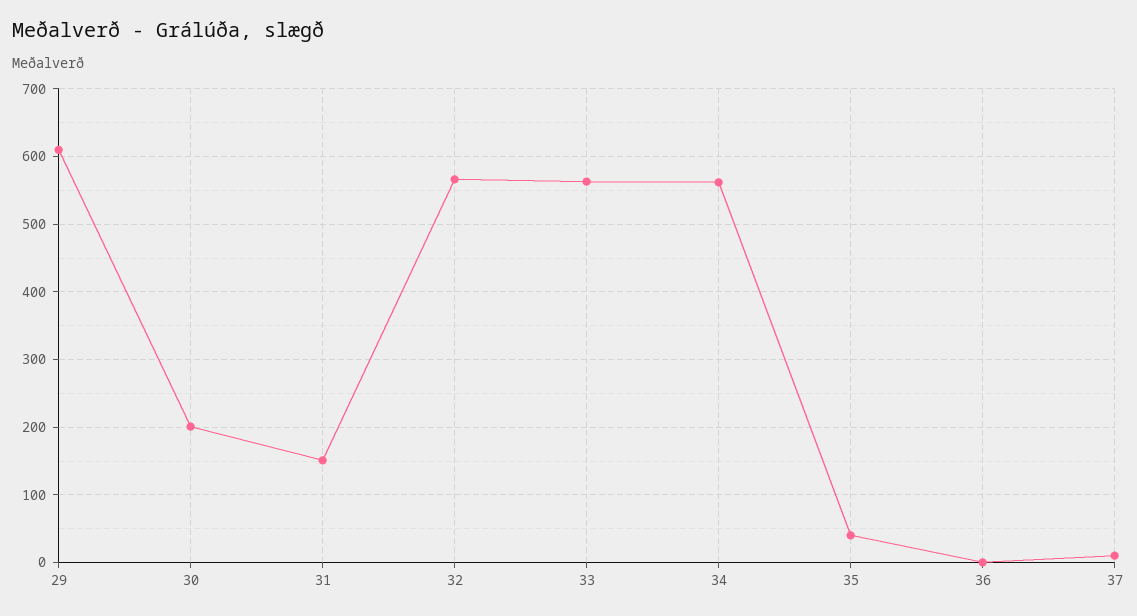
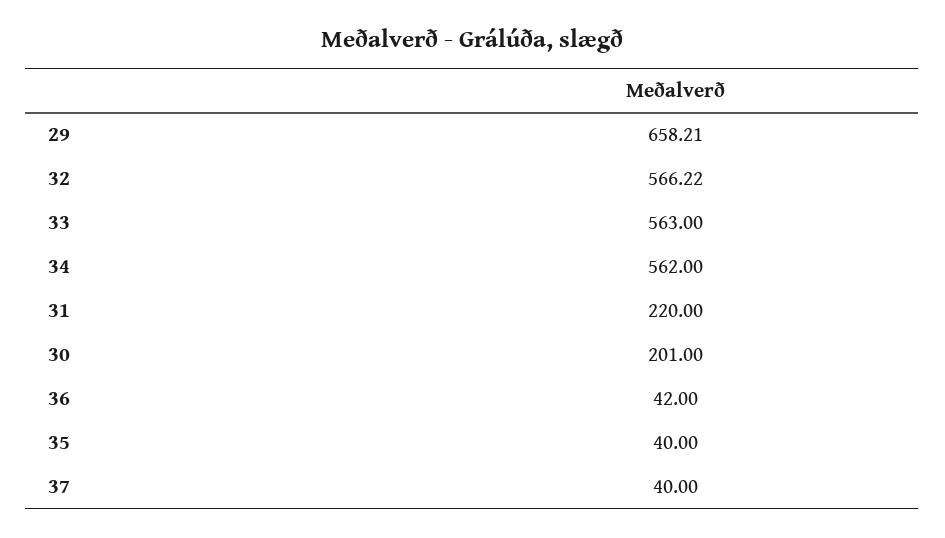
29: 610 -> 658.21
31: 150 -> 220
36: 0 -> 42
37: 10 -> 40

